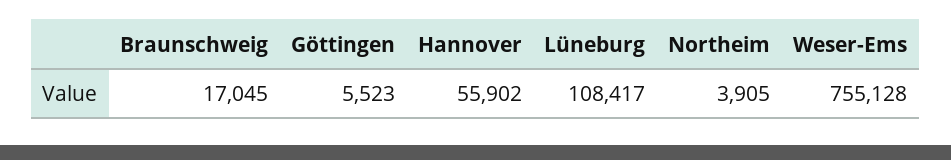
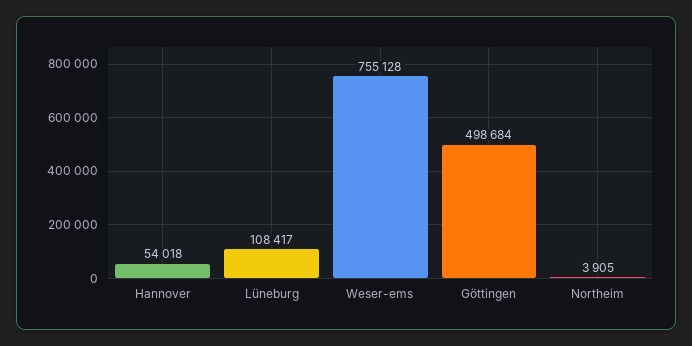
Braunschweig: 17045 -> none
Göttingen: 5523 -> 498684
Hannover: 55902 -> 54018

